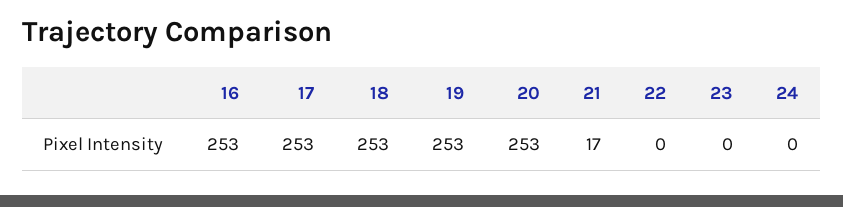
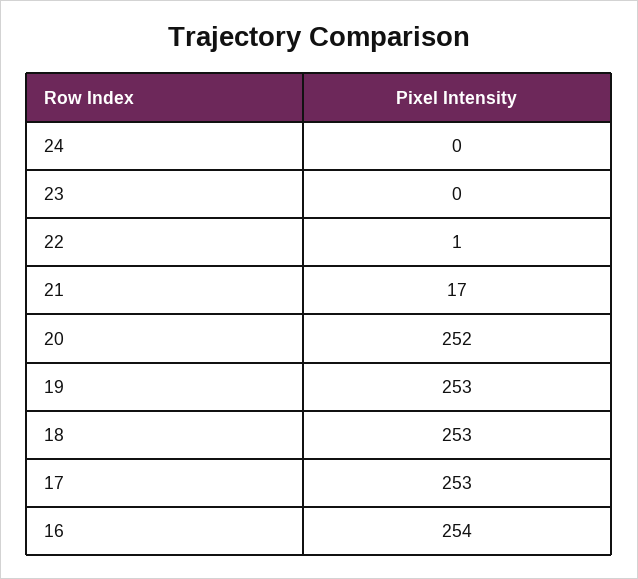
16: 253 -> 254
20: 253 -> 252
22: 0 -> 1

